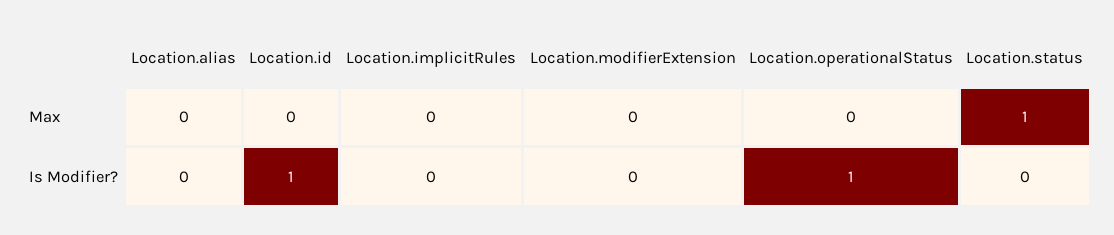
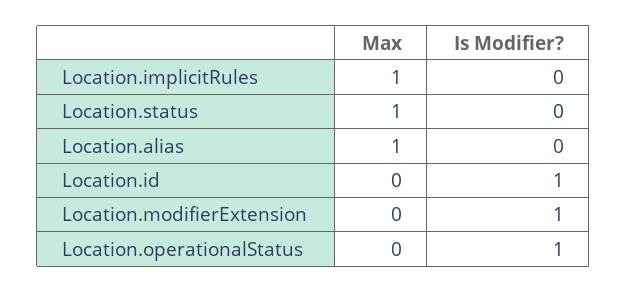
Location.alias, Max: 0 -> 1
Location.implicitRules, Max: 0 -> 1
Location.modifierExtension, Is Modifier?: 0 -> 1

